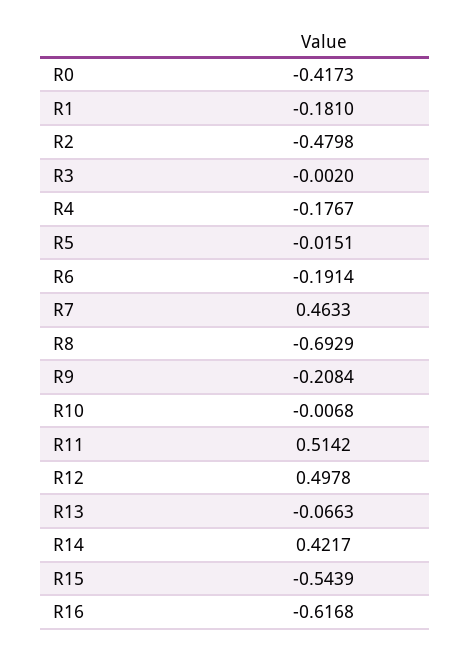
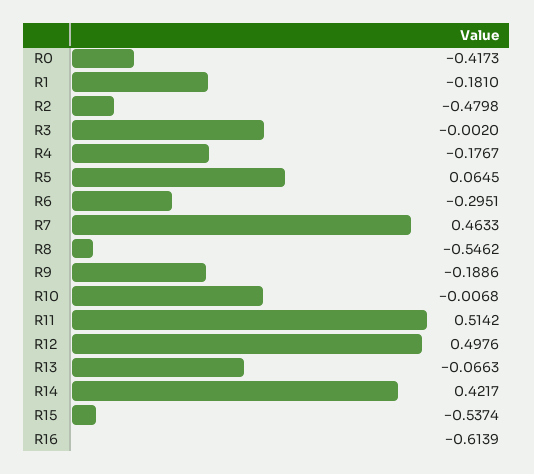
R5: -0.0151 -> 0.0645
R6: -0.1914 -> -0.2951
R8: -0.6929 -> -0.5462
R9: -0.2084 -> -0.1886
R12: 0.4978 -> 0.4976
R15: -0.5439 -> -0.5374
R16: -0.6168 -> -0.6139

